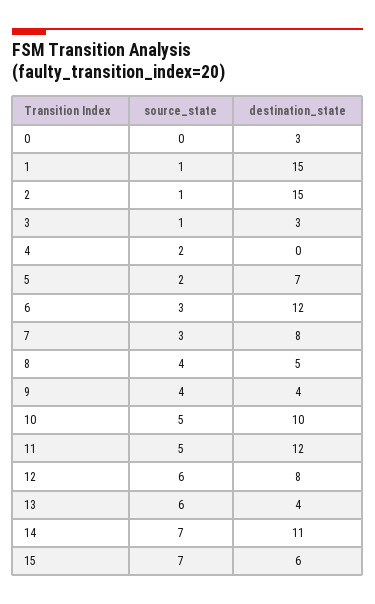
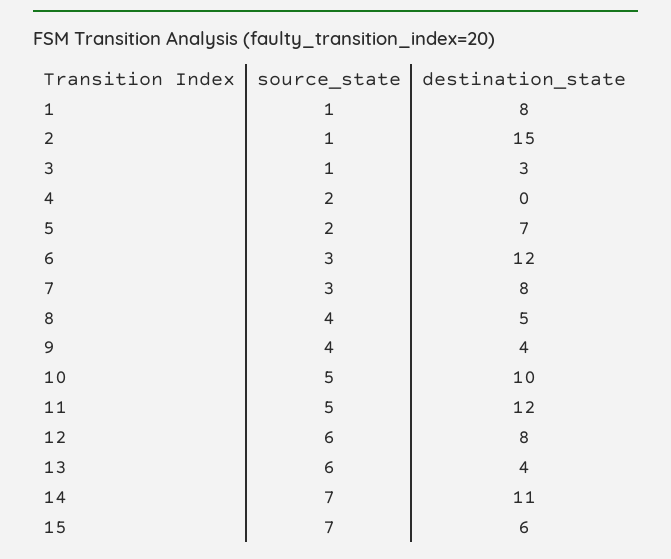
source_state, 0: 0 -> none
destination_state, 0: 3 -> none
destination_state, 1: 15 -> 8

